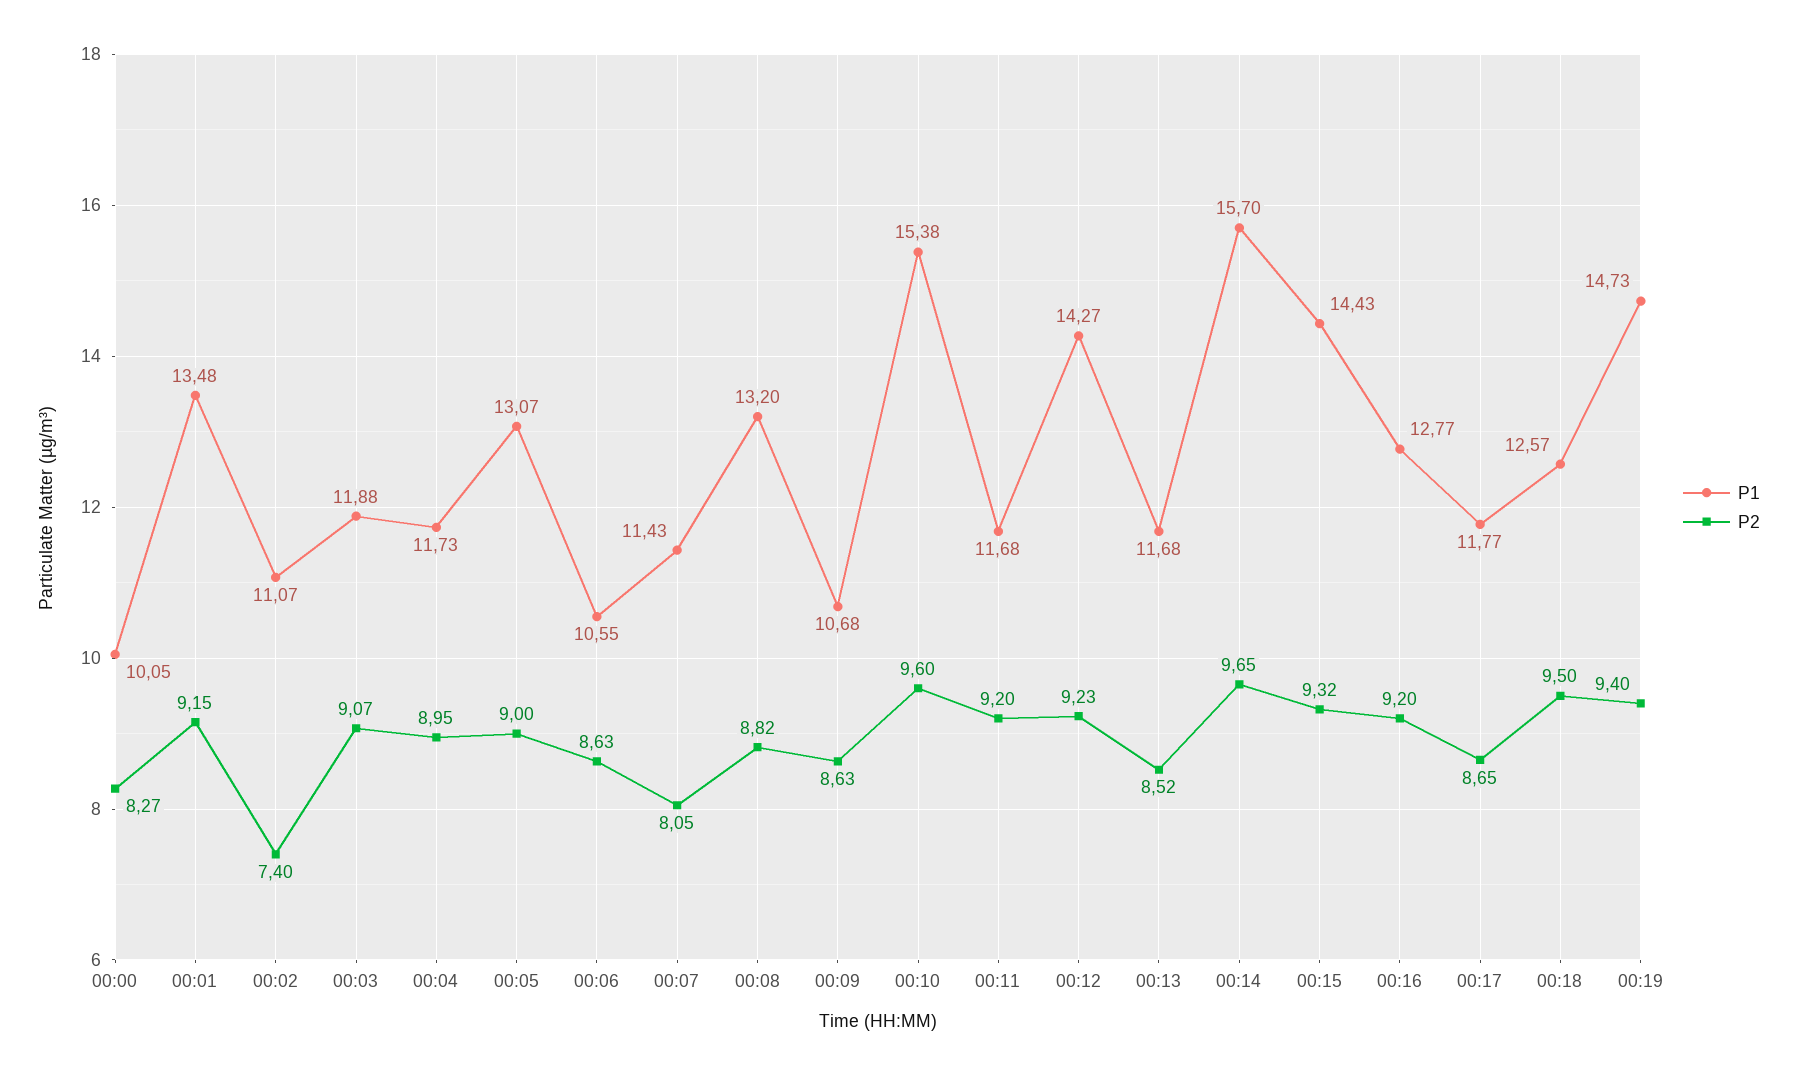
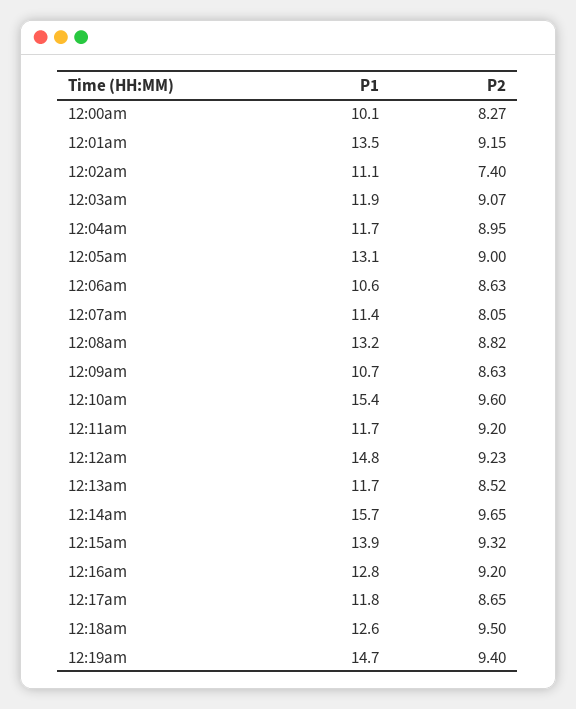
P1, 00:12: 14.27 -> 14.8
P1, 00:15: 14.43 -> 13.9

